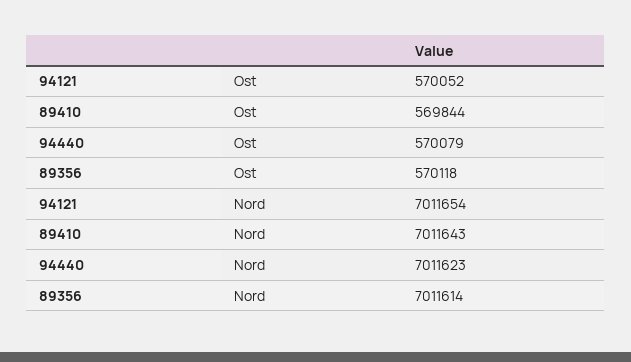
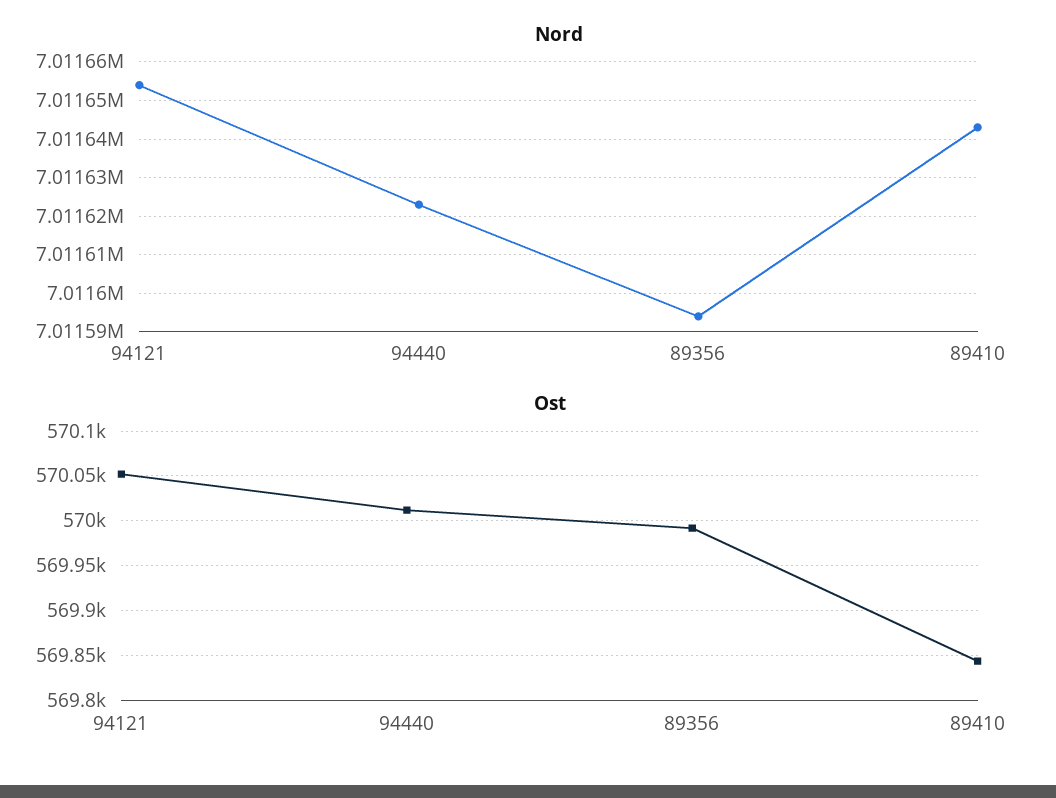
Ost, 94440: 570079 -> 570010
Ost, 89356: 570118 -> 569990
Nord, 89356: 7011614 -> 7011595

